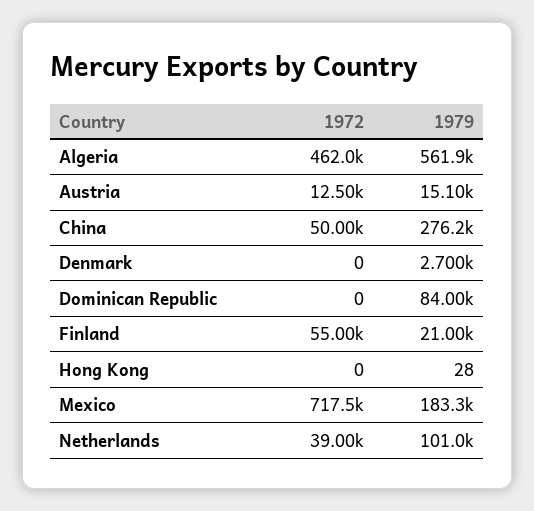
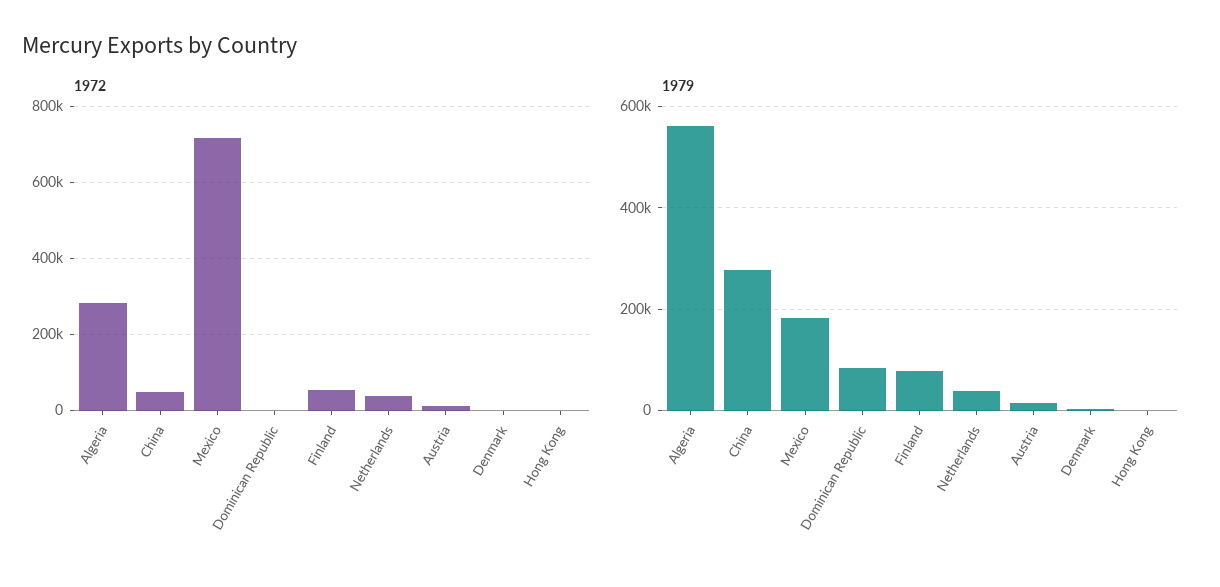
1972, Algeria: 462000 -> 280000
1979, Finland: 21000 -> 80000
1979, Netherlands: 101000 -> 40000

